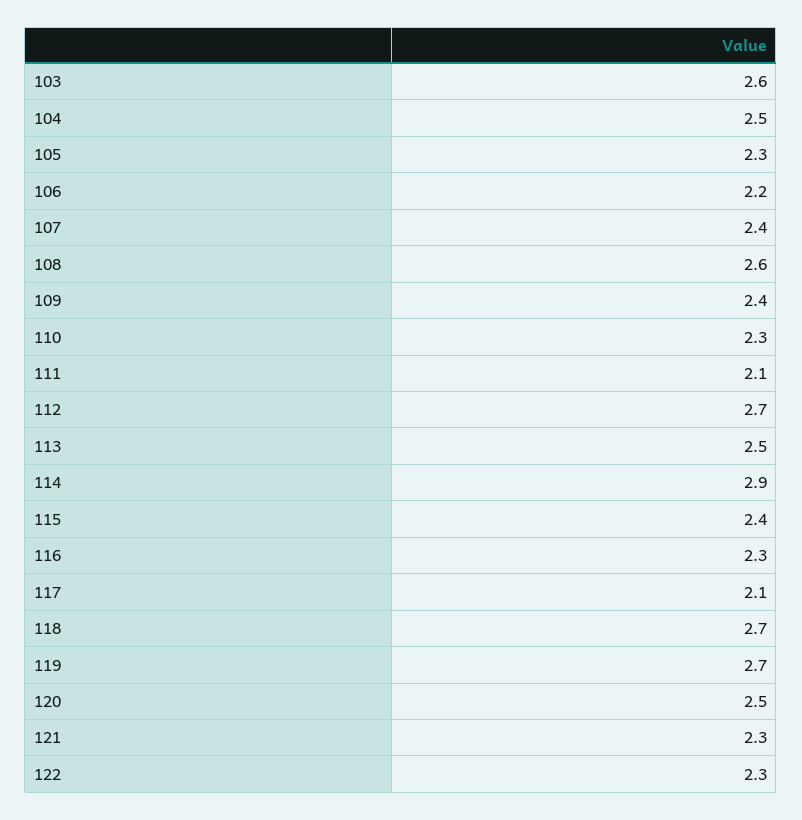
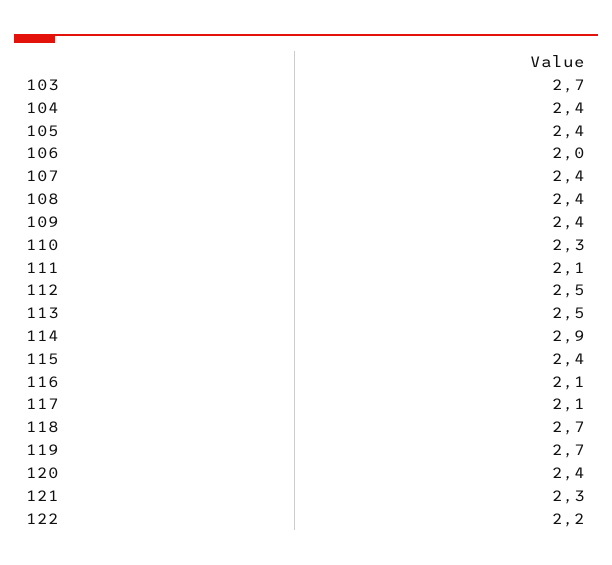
103: 2.6 -> 2.7
104: 2.5 -> 2.4
105: 2.3 -> 2.4
106: 2.2 -> 2
108: 2.6 -> 2.4
112: 2.7 -> 2.5
116: 2.3 -> 2.1
120: 2.5 -> 2.4
122: 2.3 -> 2.2

